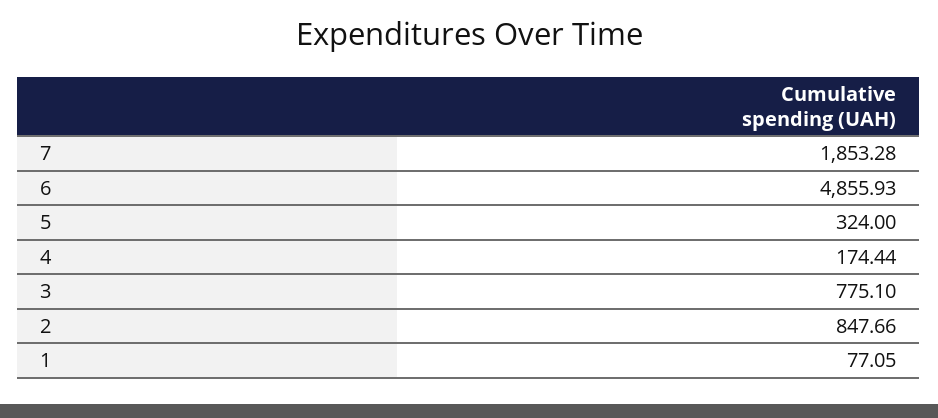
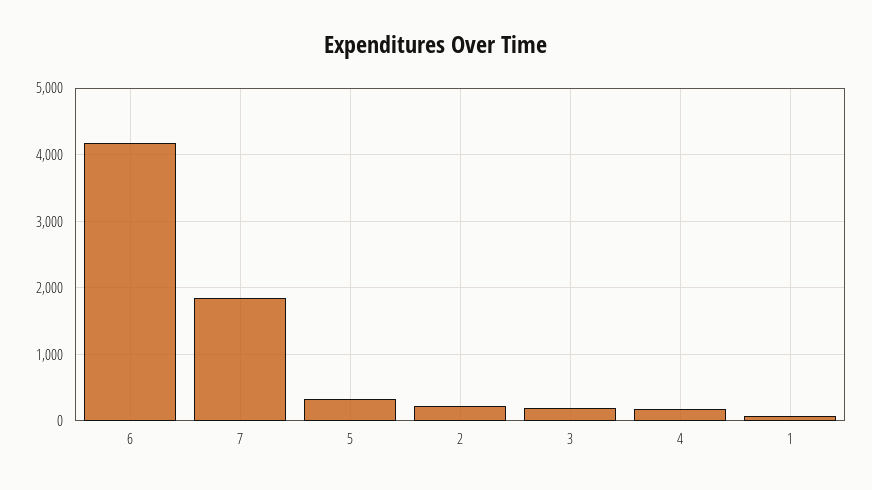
6: 4855.93 -> 4200
3: 775.1 -> 200
2: 847.66 -> 200

